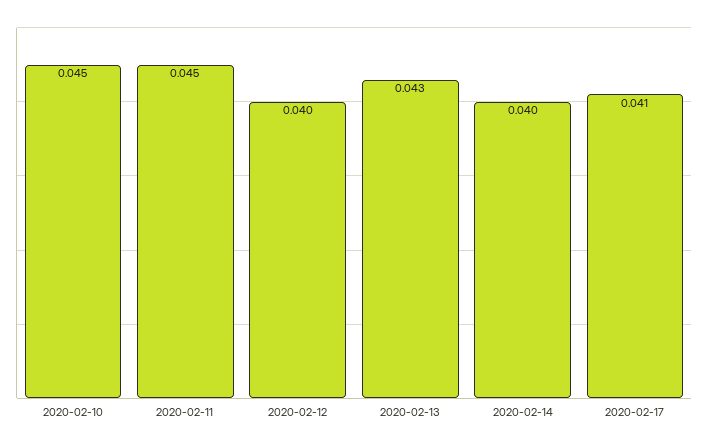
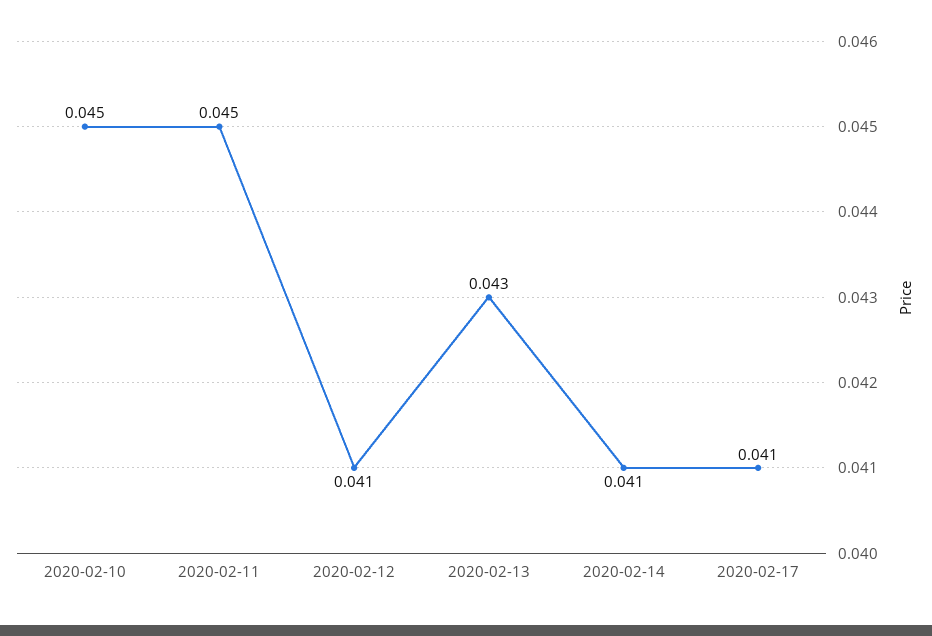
2020-02-12: 0.04 -> 0.041
2020-02-14: 0.04 -> 0.041

